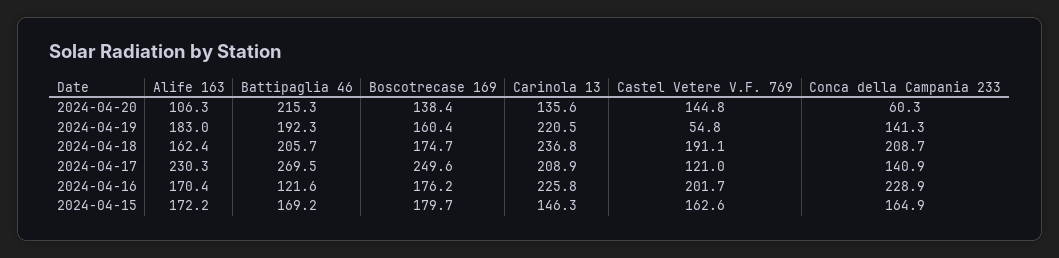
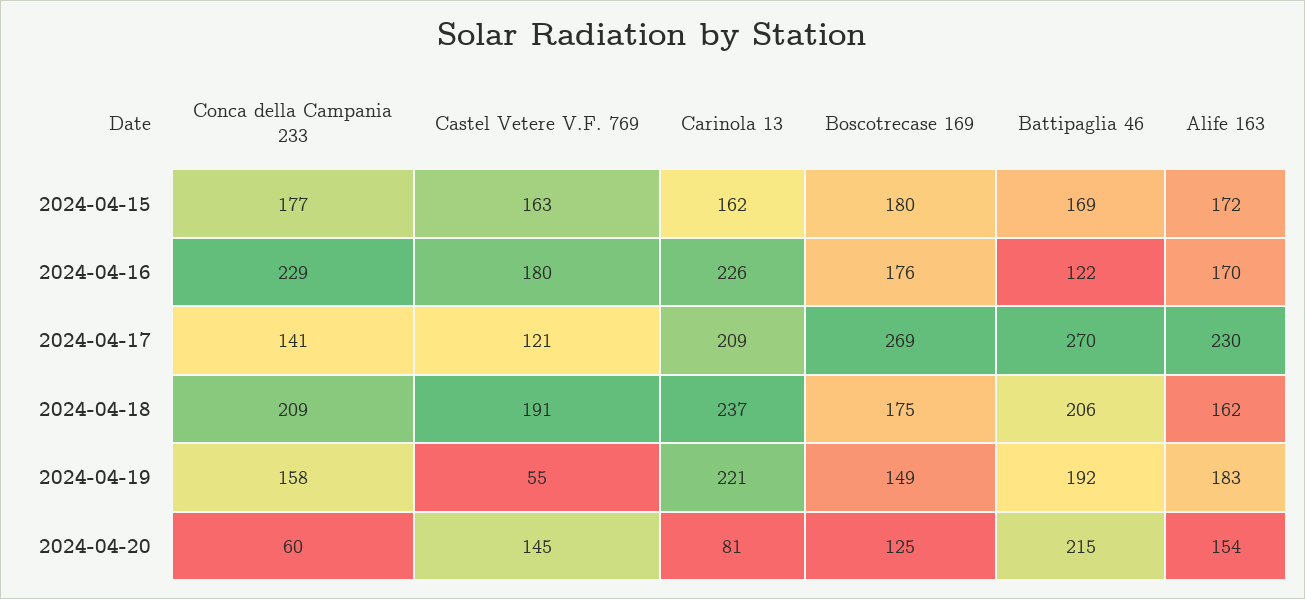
Alife 163, 2024-04-20: 106.3 -> 154
Boscotrecase 169, 2024-04-20: 138.4 -> 125
Carinola 13, 2024-04-20: 135.6 -> 81
Boscotrecase 169, 2024-04-19: 160.4 -> 149
Conca della Campania 233, 2024-04-19: 141.3 -> 158
Boscotrecase 169, 2024-04-17: 249.6 -> 269
Castel Vetere V.F. 769, 2024-04-16: 201.7 -> 180
Carinola 13, 2024-04-15: 146.3 -> 162
Conca della Campania 233, 2024-04-15: 164.9 -> 177

